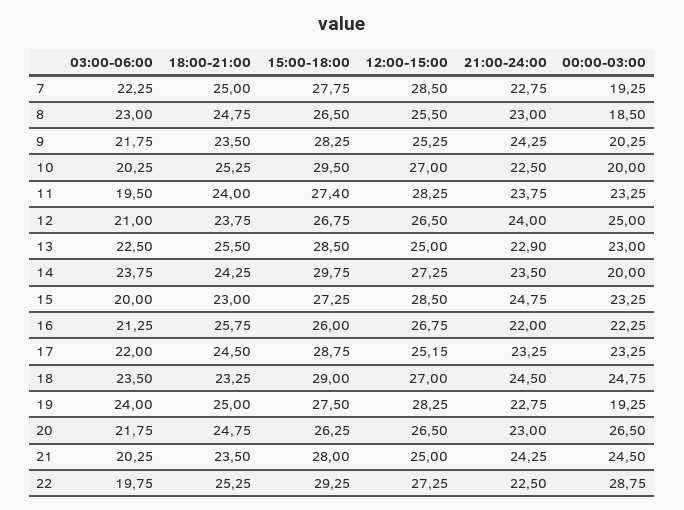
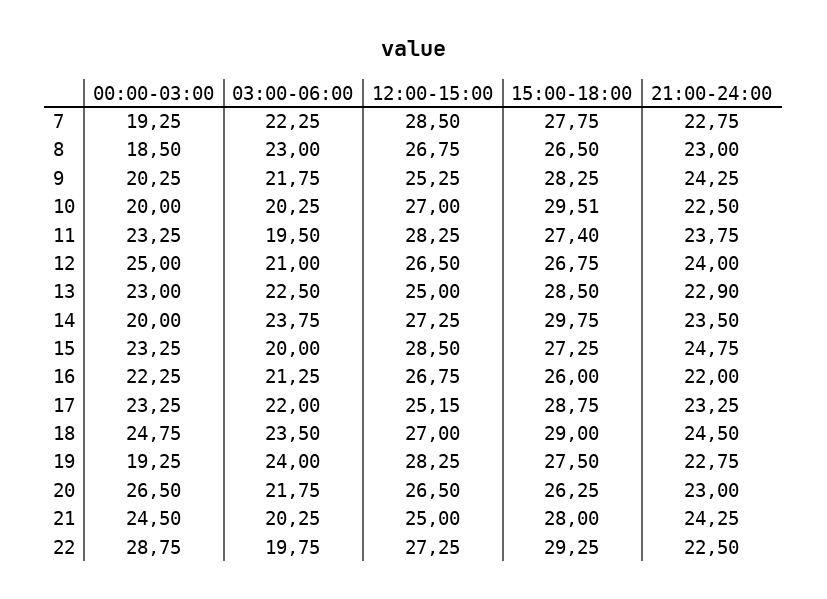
18:00-21:00, 7: 25 -> none
18:00-21:00, 8: 24.75 -> none
12:00-15:00, 8: 25.5 -> 26.75
18:00-21:00, 9: 23.5 -> none
18:00-21:00, 10: 25.25 -> none
15:00-18:00, 10: 29.5 -> 29.51
18:00-21:00, 11: 24 -> none
18:00-21:00, 12: 23.75 -> none
18:00-21:00, 13: 25.5 -> none
18:00-21:00, 14: 24.25 -> none
18:00-21:00, 15: 23 -> none
18:00-21:00, 16: 25.75 -> none
18:00-21:00, 17: 24.5 -> none
18:00-21:00, 18: 23.25 -> none
18:00-21:00, 19: 25 -> none
18:00-21:00, 20: 24.75 -> none
18:00-21:00, 21: 23.5 -> none
18:00-21:00, 22: 25.25 -> none

